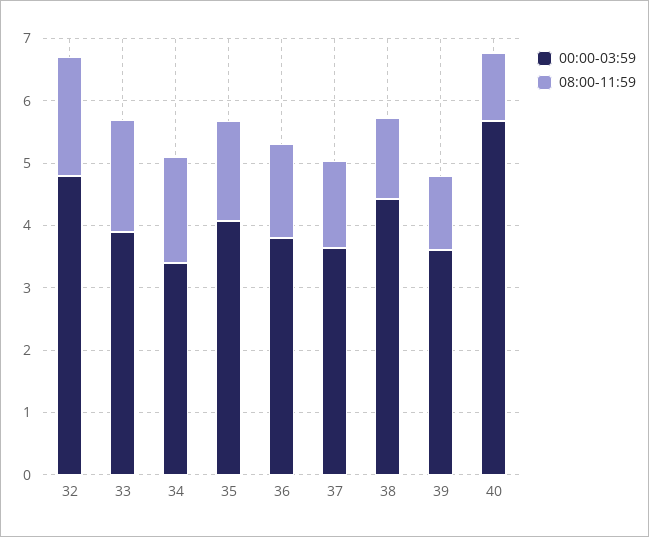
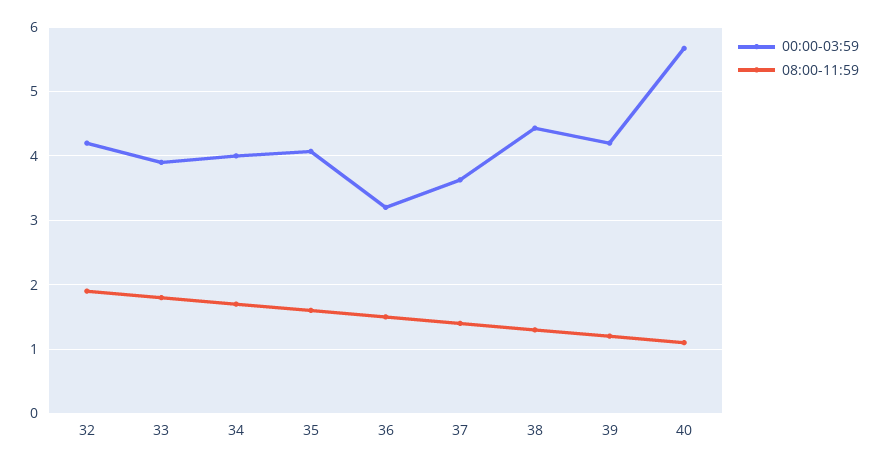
00:00-03:59, 32: 4.8 -> 4.2
00:00-03:59, 34: 3.4 -> 4
00:00-03:59, 36: 3.8 -> 3.2
00:00-03:59, 39: 3.6 -> 4.2

